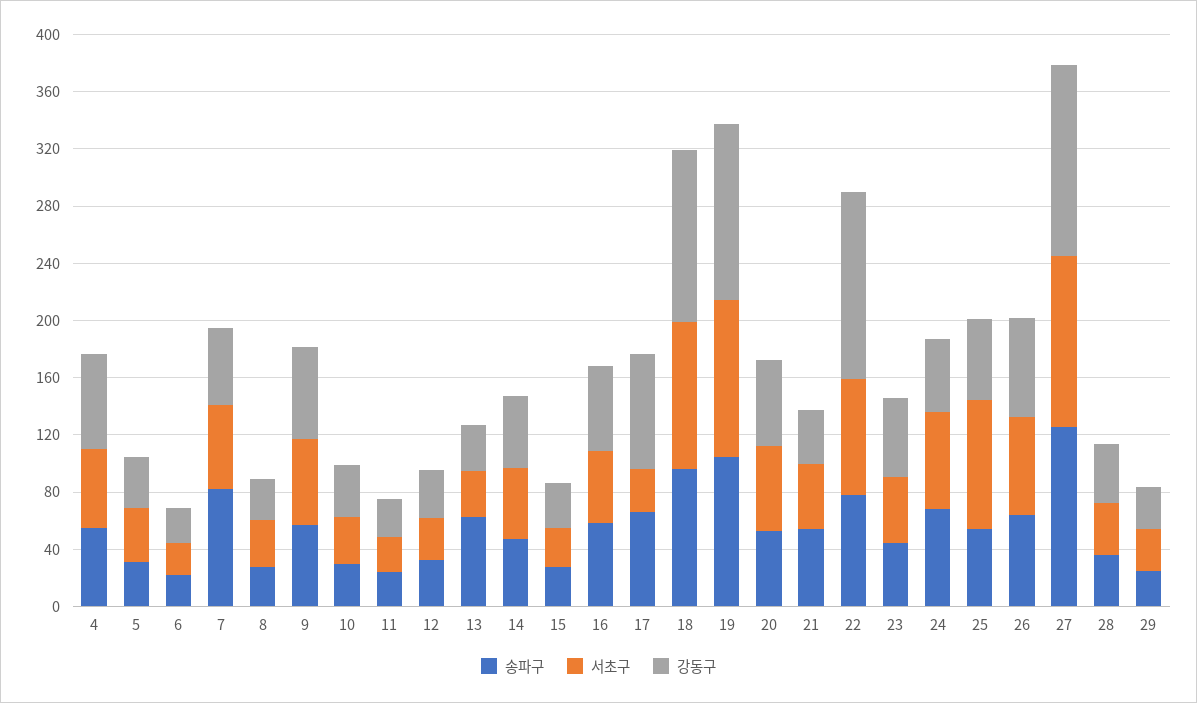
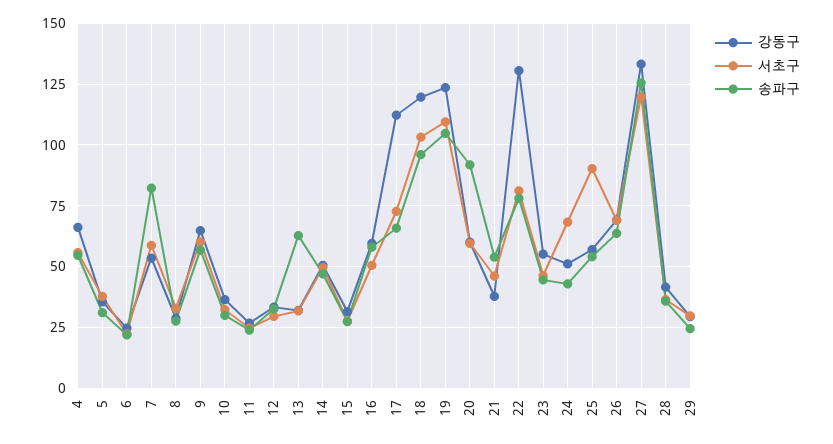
서초구, 17: 30 -> 72.5
강동구, 17: 80 -> 112.5
송파구, 20: 50 -> 92.5
송파구, 24: 70 -> 42.5

